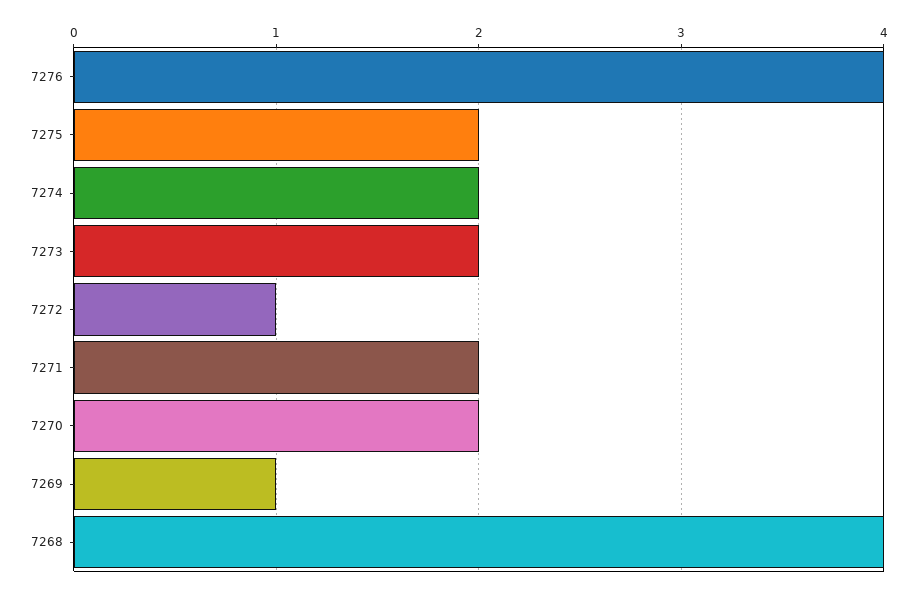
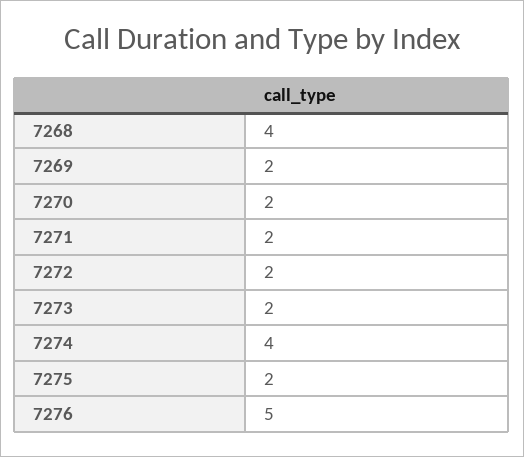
7276: 4 -> 5
7274: 2 -> 4
7272: 1 -> 2
7269: 1 -> 2

